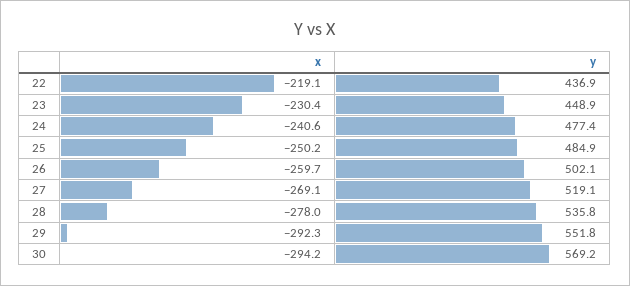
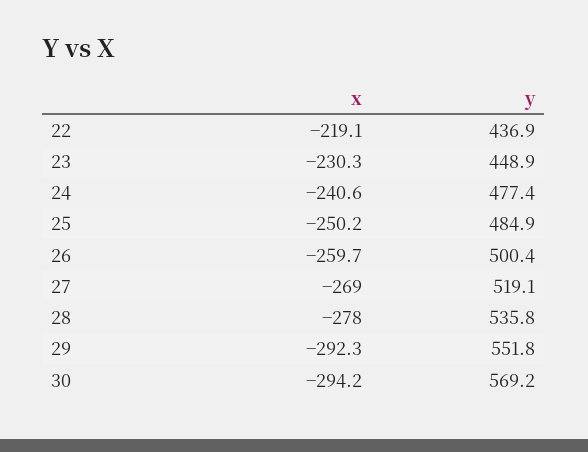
x, 23: -230.4 -> -230.3
y, 26: 502.1 -> 500.4
x, 27: -269.1 -> -269

